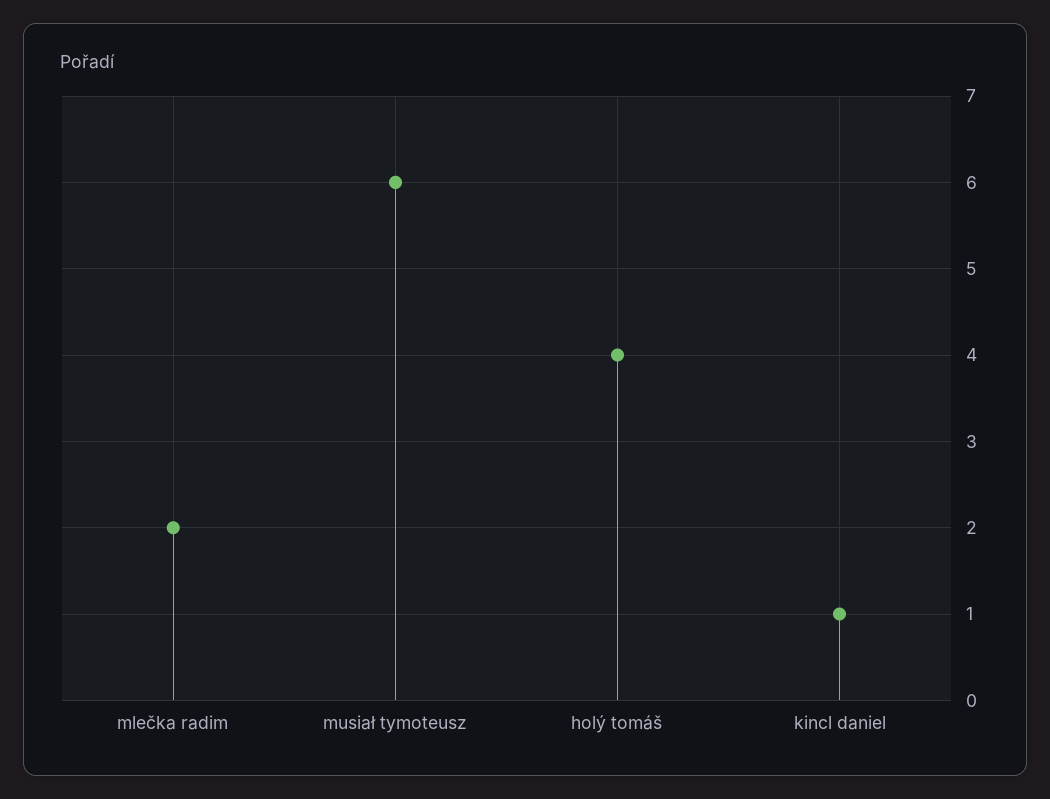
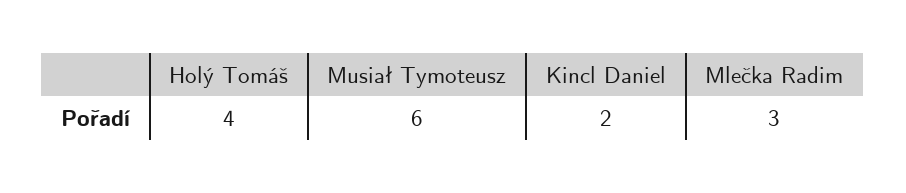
mlečka radim: 2 -> 3
kincl daniel: 1 -> 2

